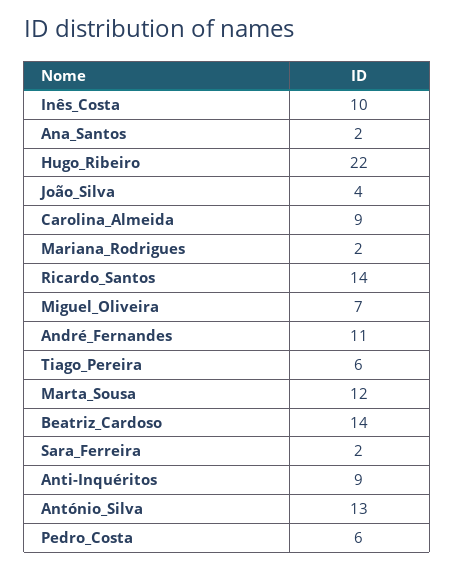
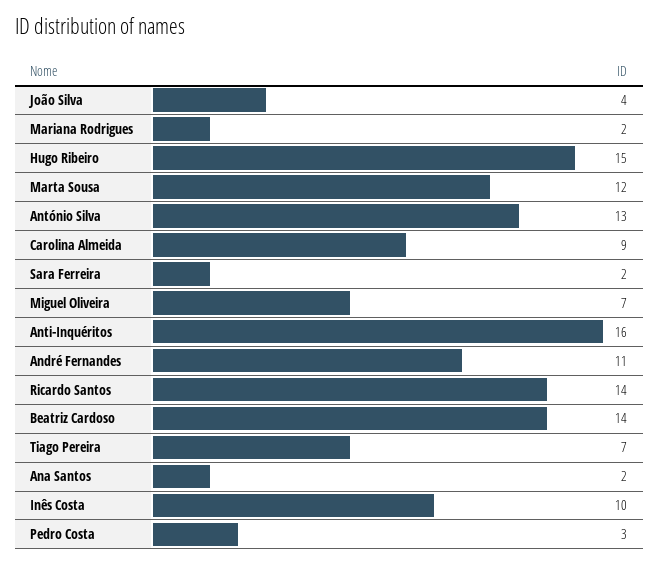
Hugo_Ribeiro: 22 -> 15
Tiago_Pereira: 6 -> 7
Anti-Inquéritos: 9 -> 16
Pedro_Costa: 6 -> 3

